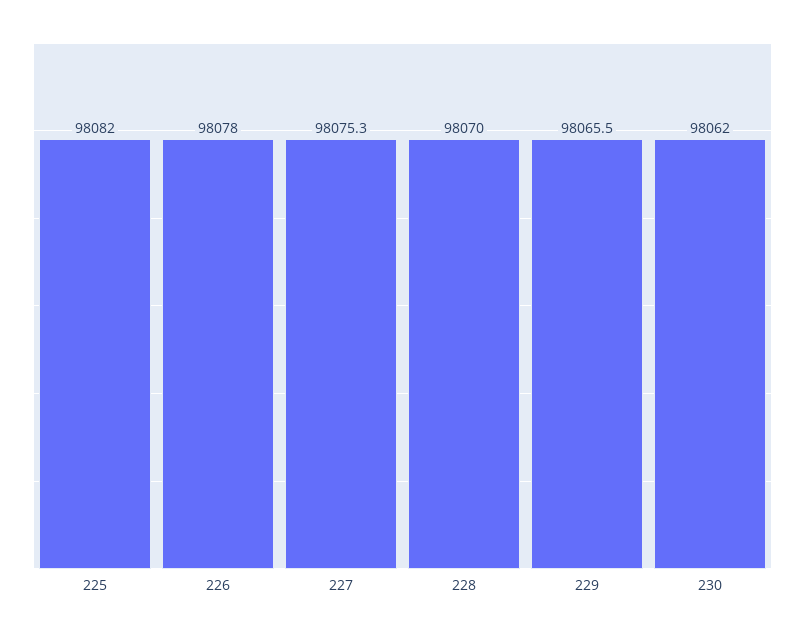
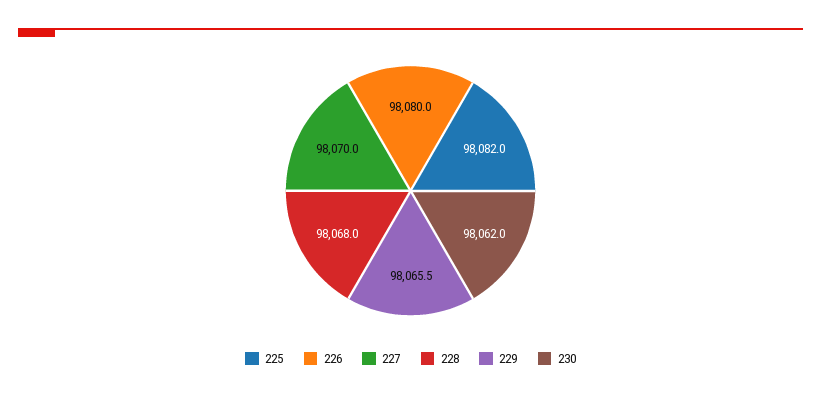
226: 98078 -> 98080
227: 98075.3 -> 98070
228: 98070 -> 98068

